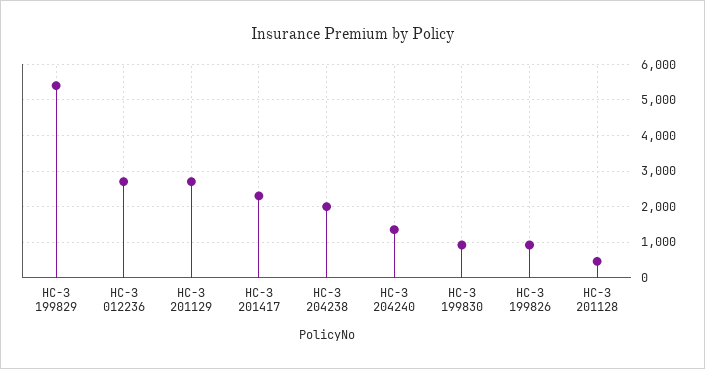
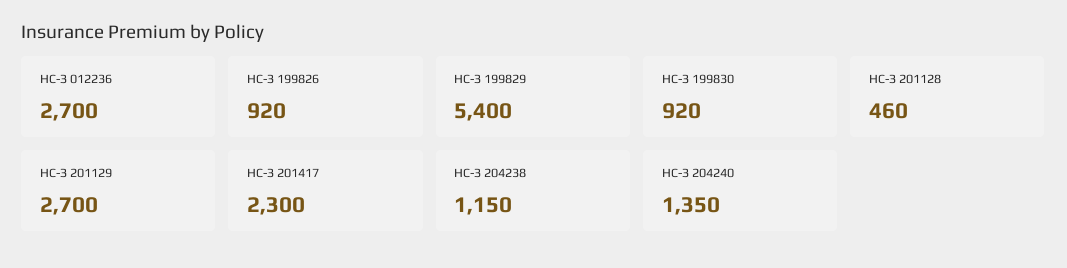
НС-З 204238: 2000 -> 1150

